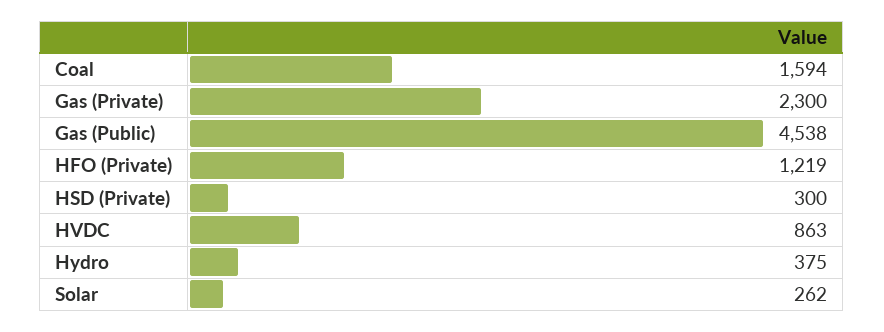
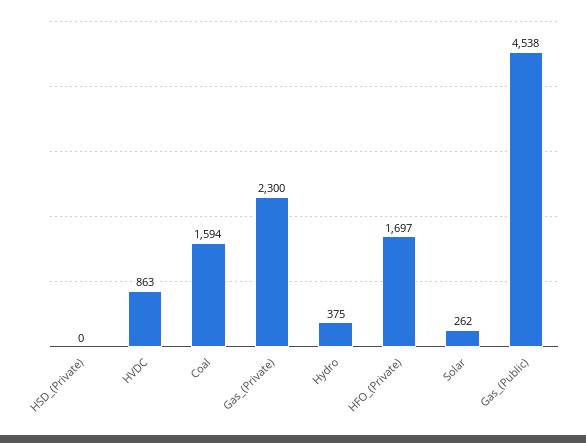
HFO (Private): 1219 -> 1697
HSD (Private): 300 -> 0

